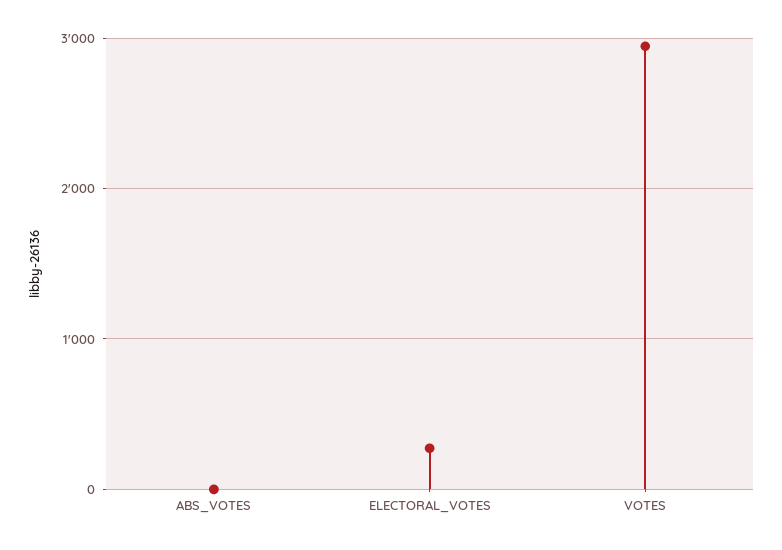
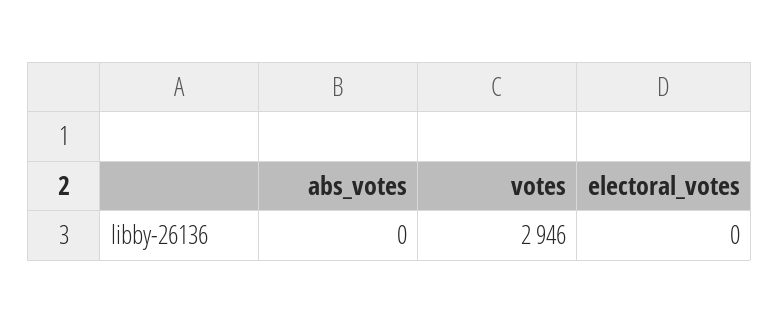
ELECTORAL_VOTES: 300 -> 0

